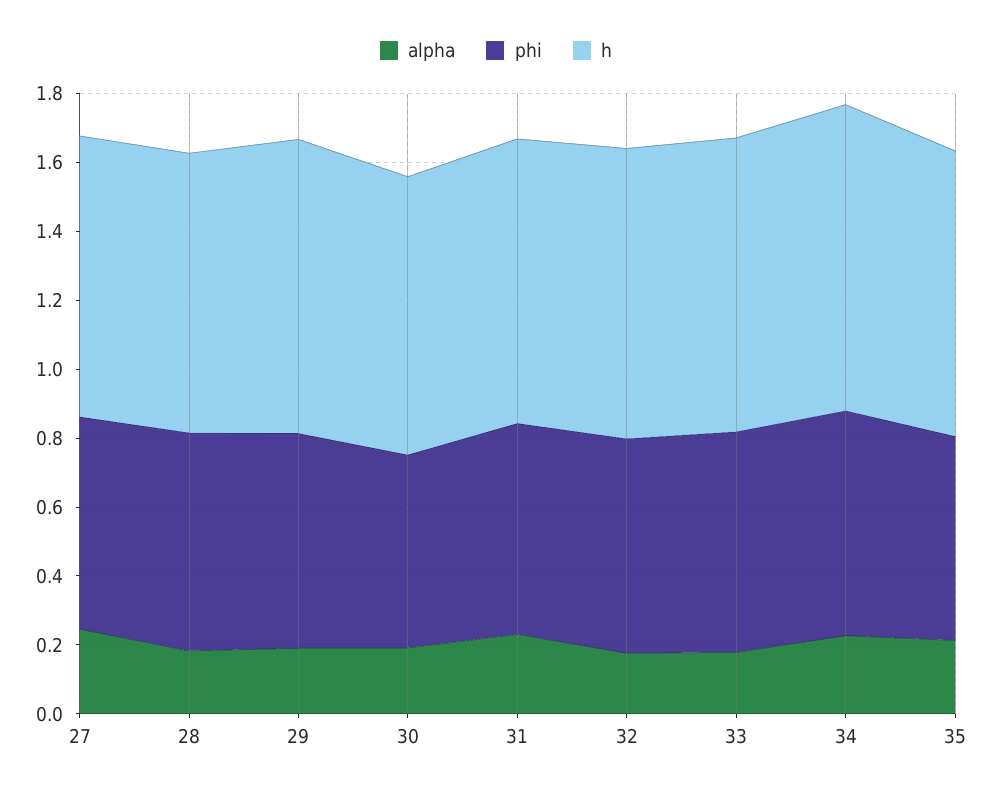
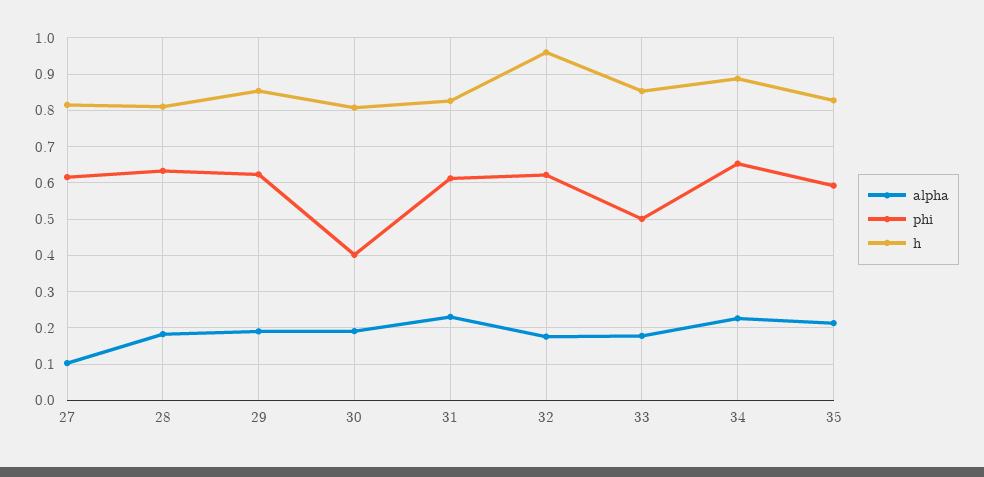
alpha, 27: 0.25 -> 0.1
phi, 30: 0.55 -> 0.4
h, 32: 0.85 -> 0.96
phi, 33: 0.65 -> 0.5

